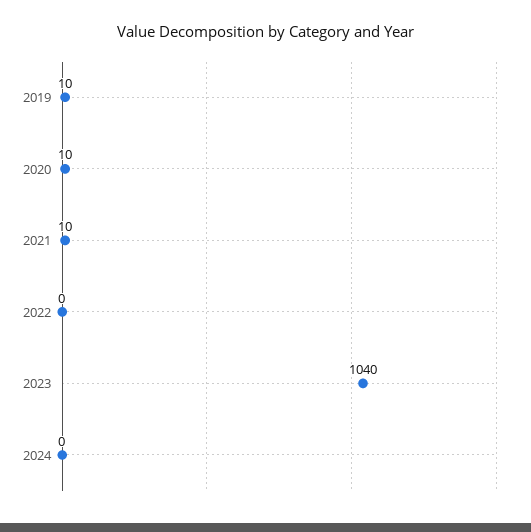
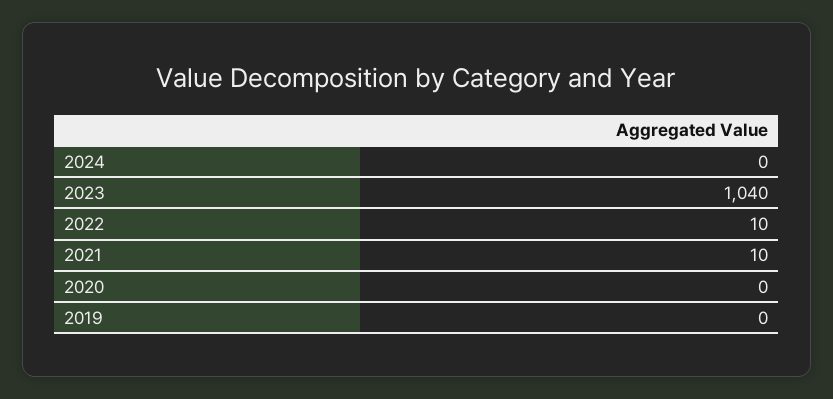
2019: 10 -> 0
2020: 10 -> 0
2022: 0 -> 10

